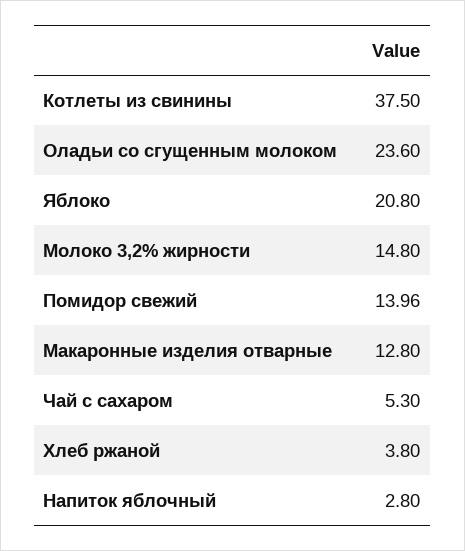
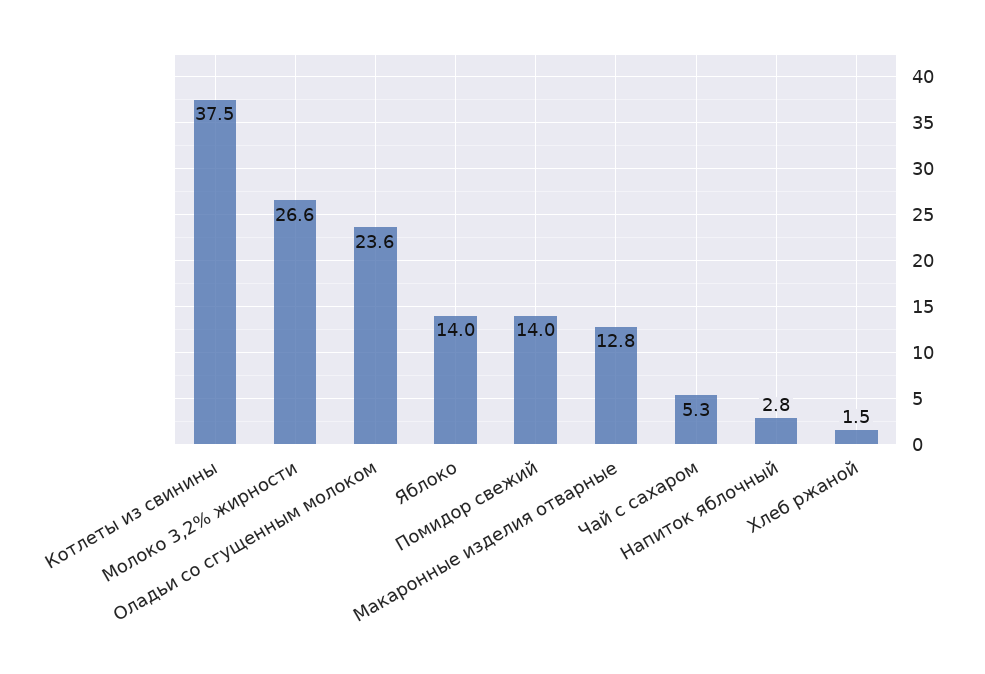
Яблоко: 20.8 -> 14
Молоко 3,2% жирности: 14.8 -> 26.6
Хлеб ржаной: 3.8 -> 1.5

